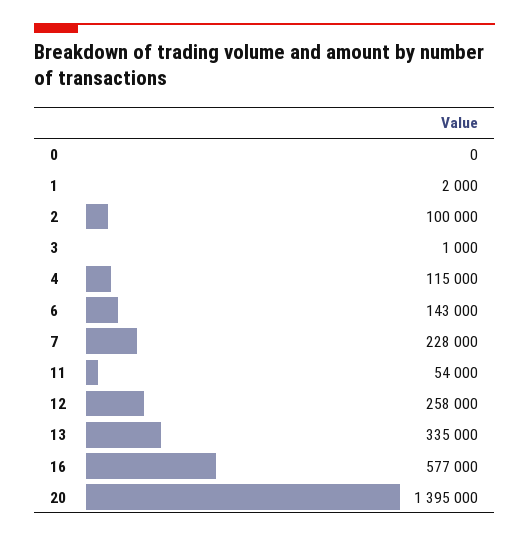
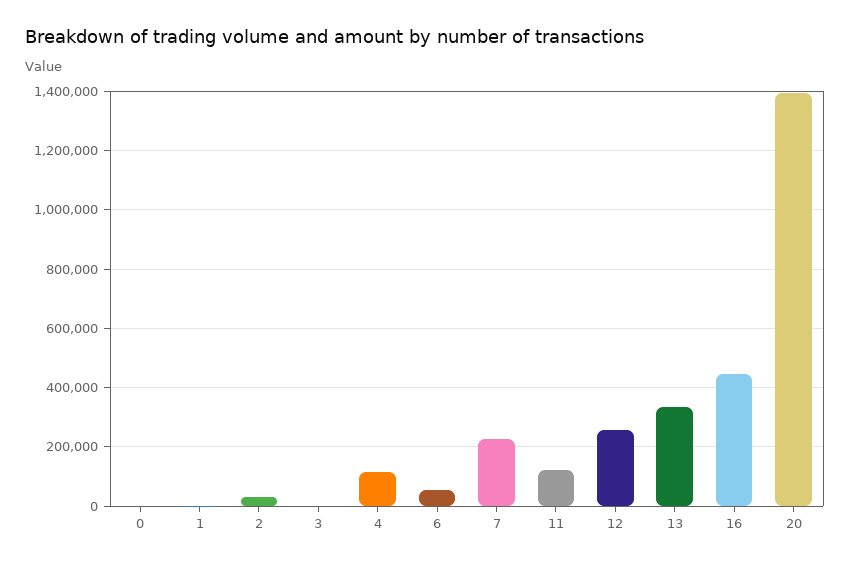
2: 100000 -> 25000
6: 143000 -> 50000
11: 54000 -> 125000
16: 577000 -> 450000

